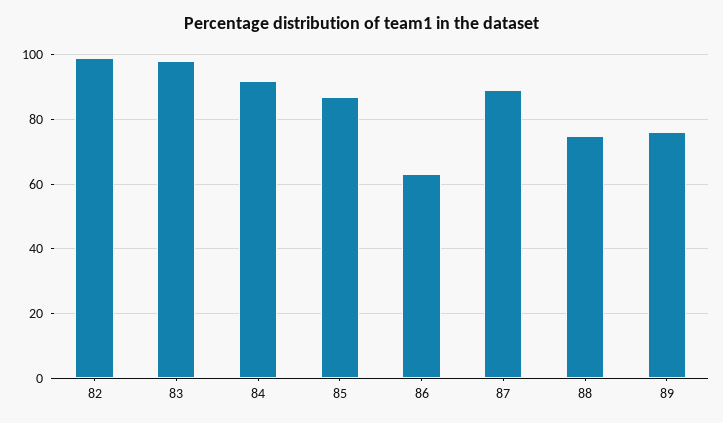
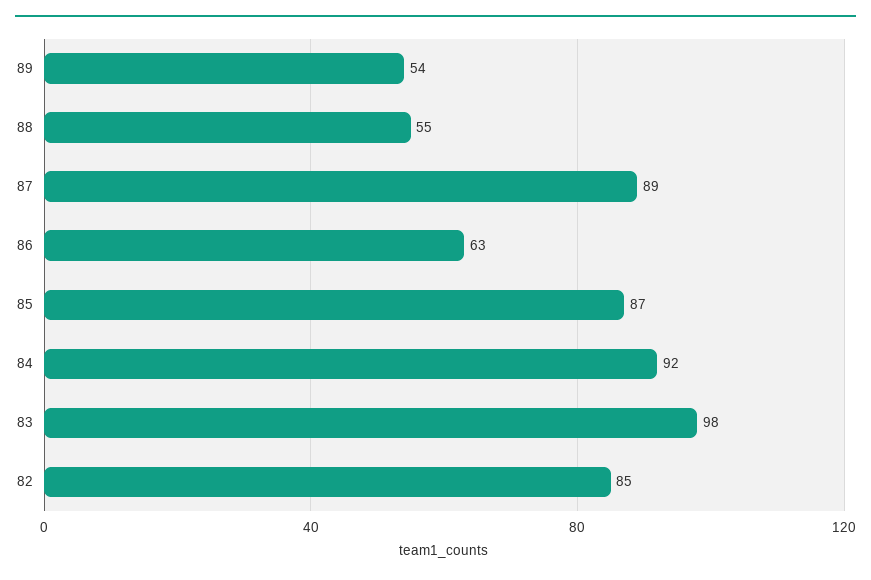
82: 100 -> 85
88: 75 -> 55
89: 75 -> 54

